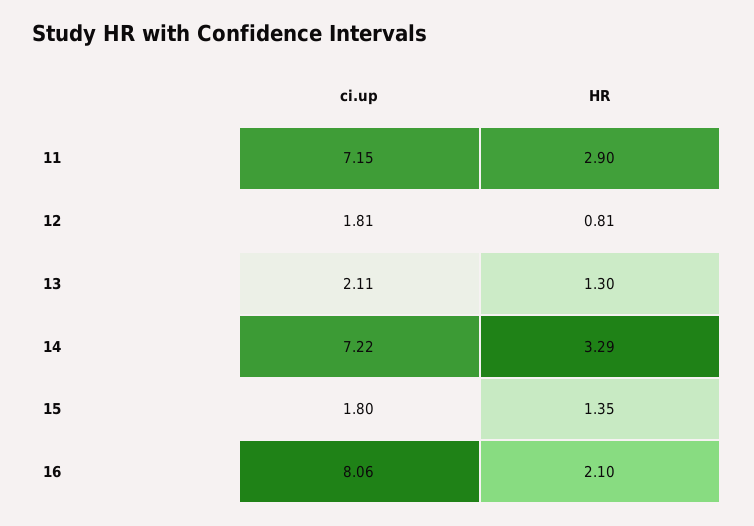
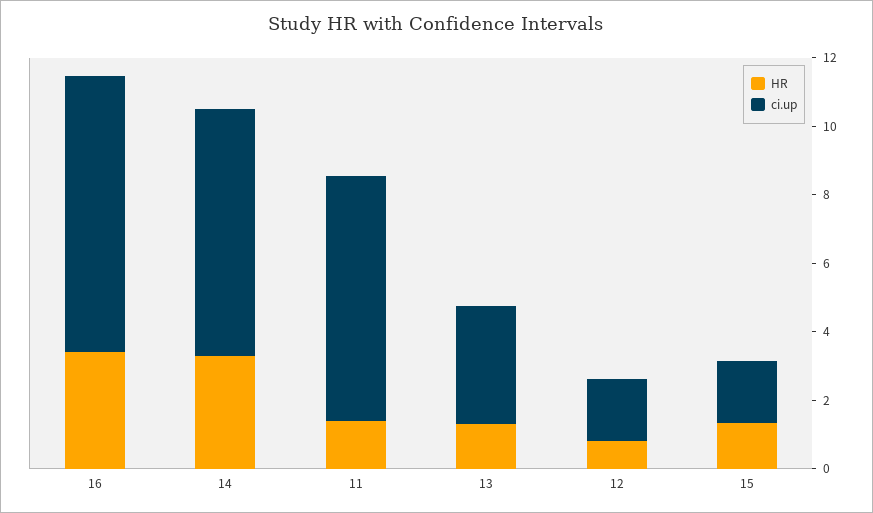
HR, 11: 2.9 -> 1.5
ci.up, 13: 2.11 -> 3.5
HR, 16: 2.1 -> 3.5

